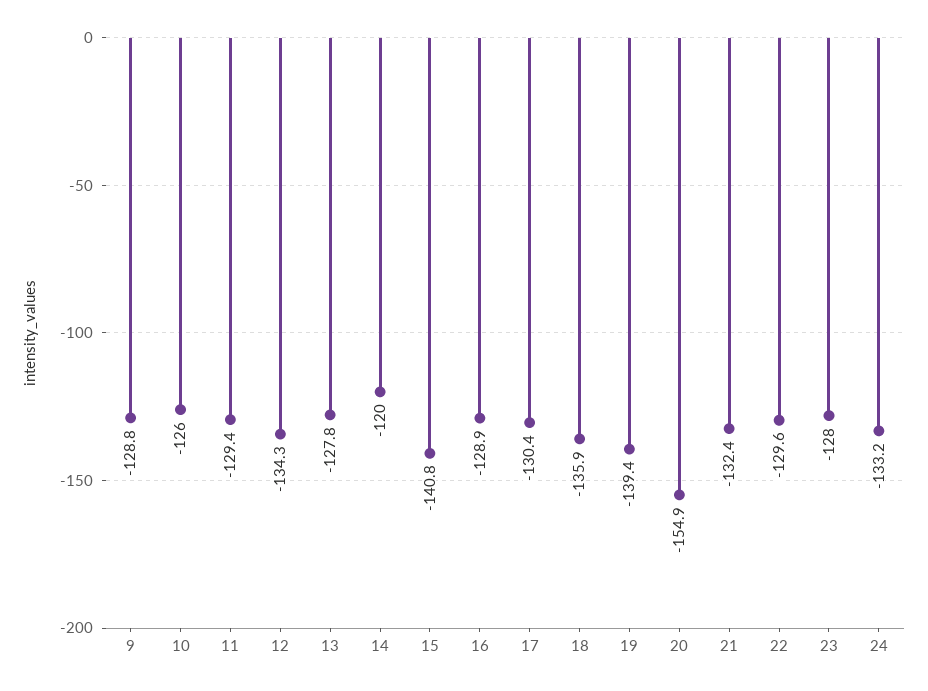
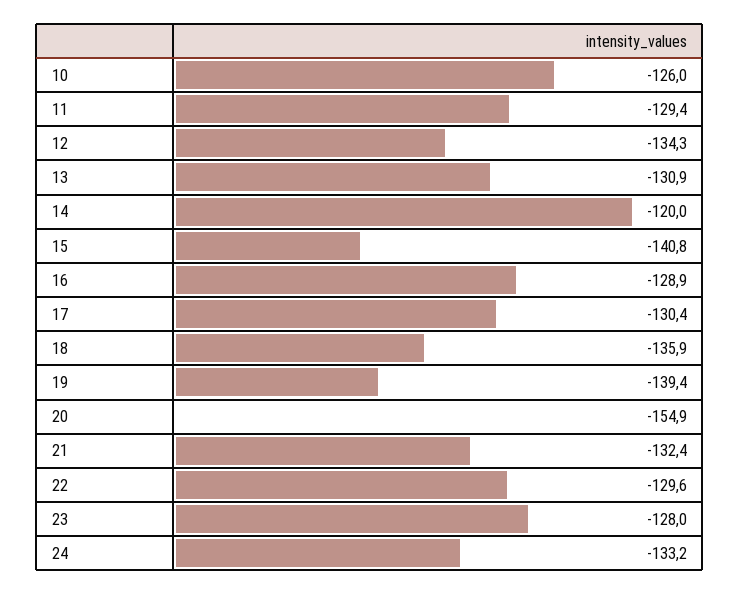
9: -128.8 -> none
13: -127.8 -> -130.9

